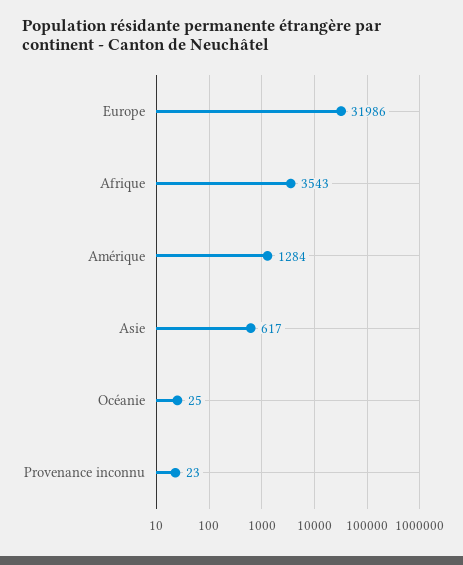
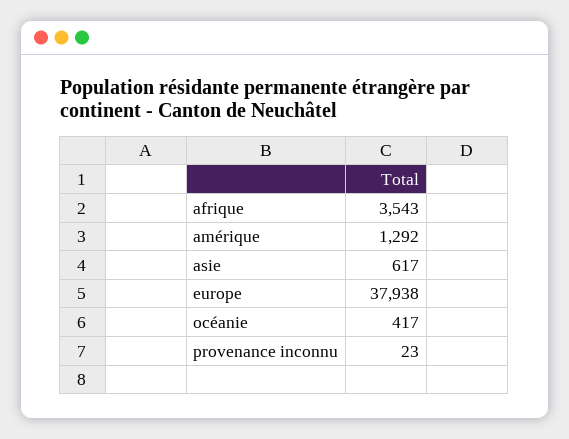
Europe: 31986 -> 37938
Amérique: 1284 -> 1292
Océanie: 25 -> 417

